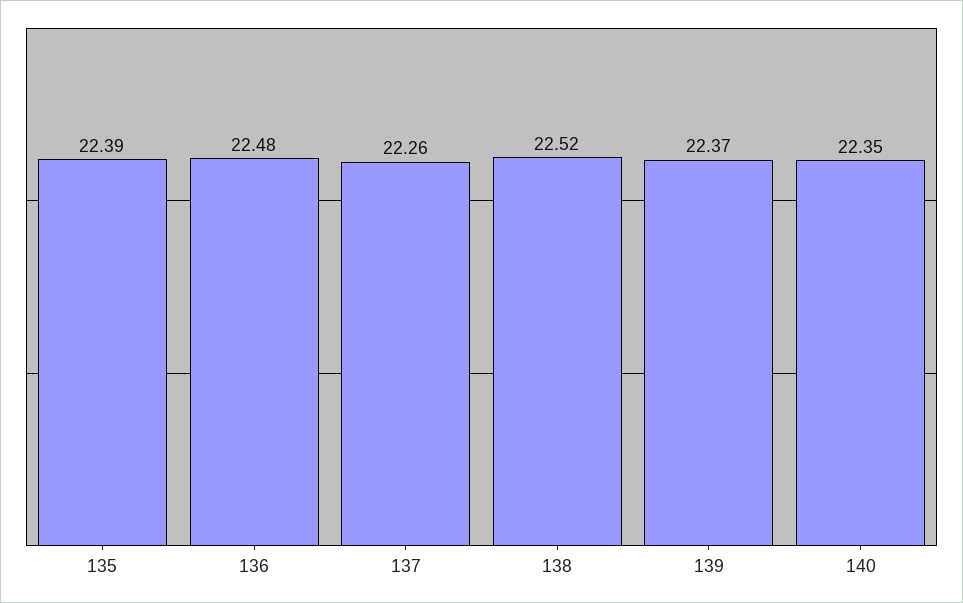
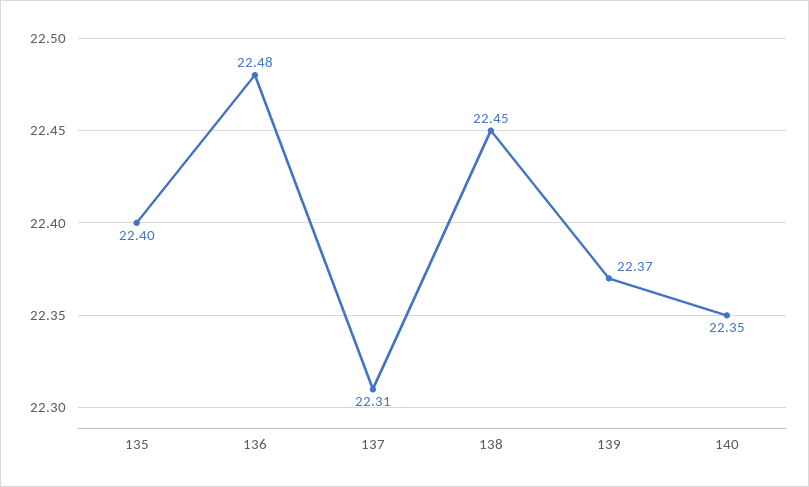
135: 22.39 -> 22.4
137: 22.26 -> 22.31
138: 22.52 -> 22.45

